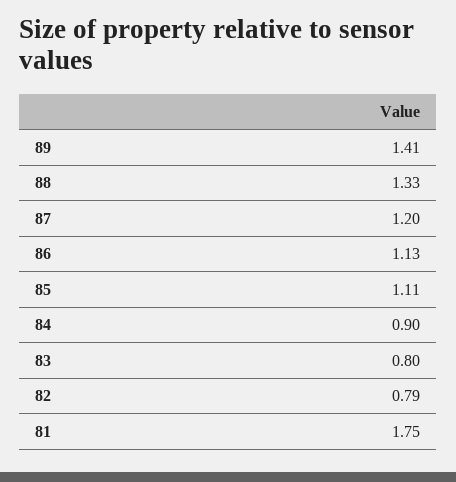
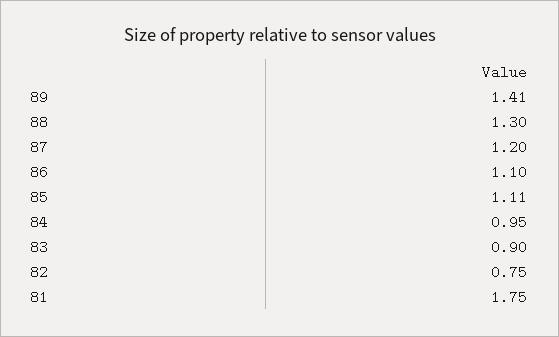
88: 1.33 -> 1.3
86: 1.13 -> 1.1
84: 0.9 -> 0.95
83: 0.8 -> 0.9
82: 0.79 -> 0.75

